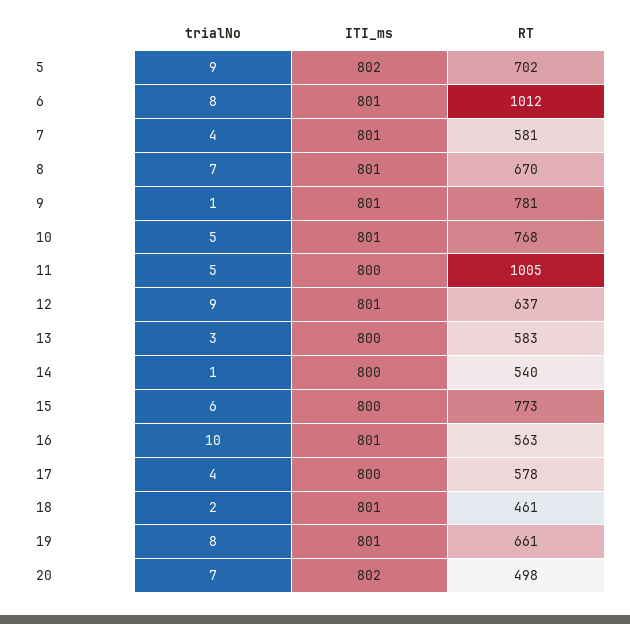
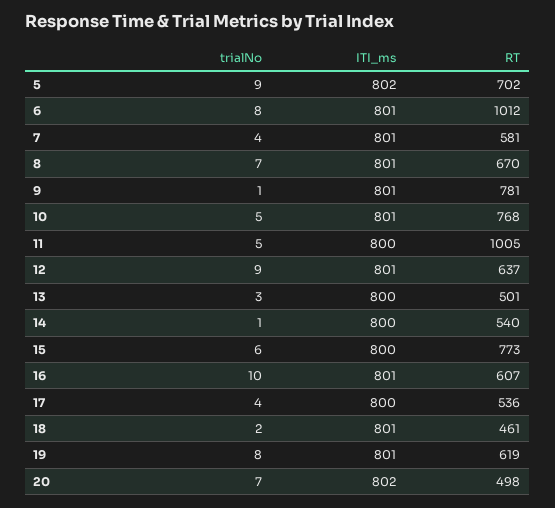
RT, 13: 583 -> 501
RT, 16: 563 -> 607
RT, 17: 578 -> 536
RT, 19: 661 -> 619

